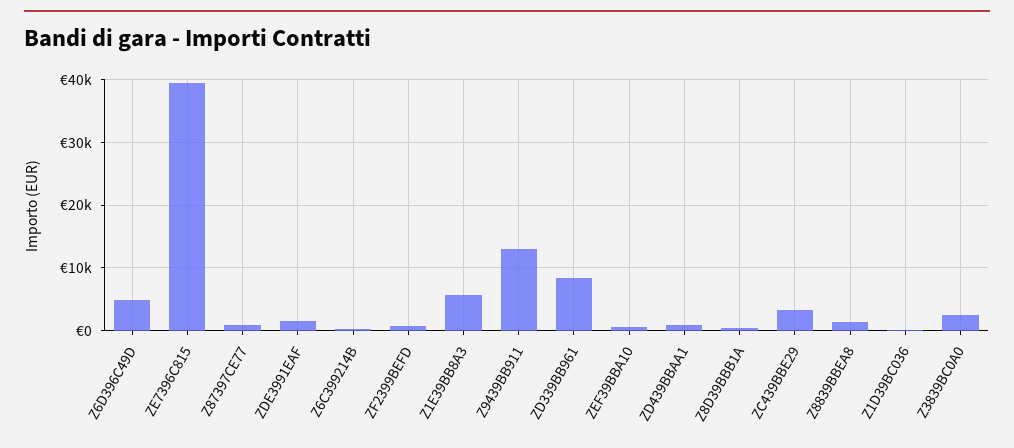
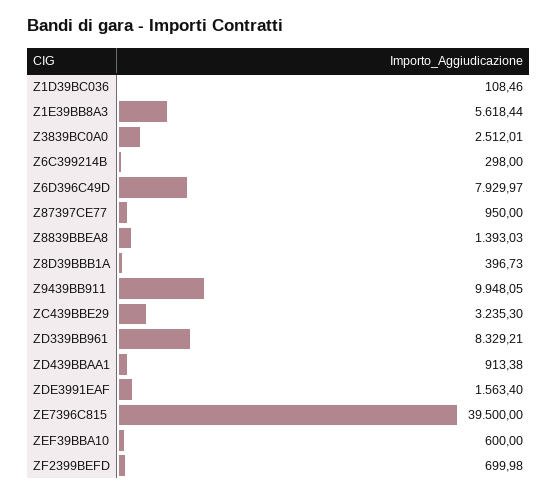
Z6D396C49D: 5000 -> 7929.97
Z9439BB911: 13000 -> 9948.05

